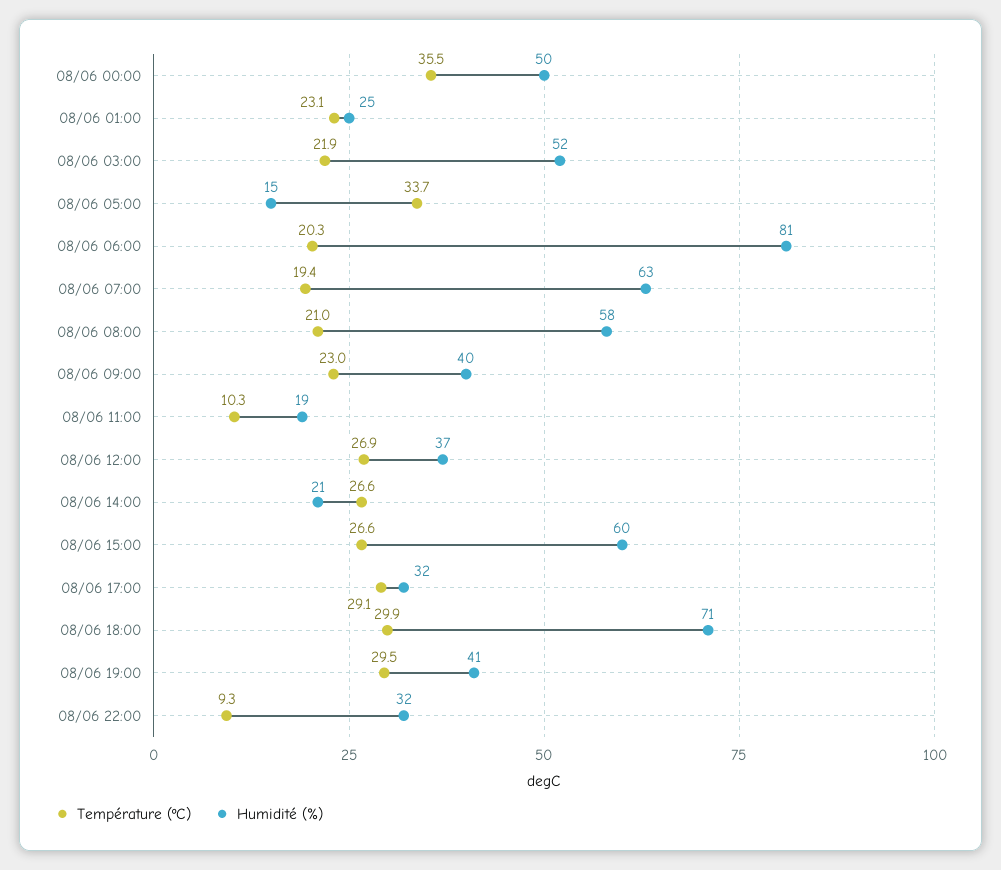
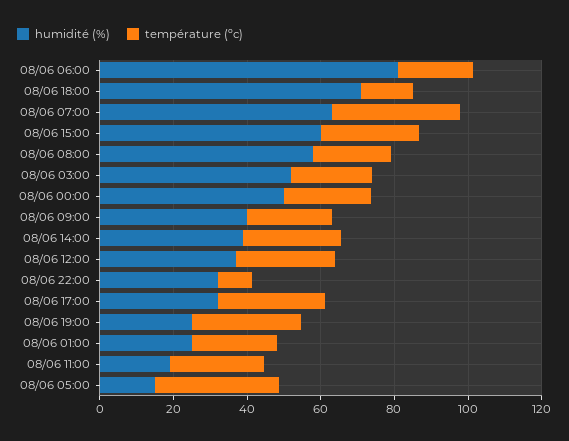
Température (ºC), 08/06 00:00: 35.5 -> 25
Température (ºC), 08/06 07:00: 19.4 -> 35
Température (ºC), 08/06 11:00: 10.3 -> 25
Humidité (%), 08/06 14:00: 21 -> 40
Température (ºC), 08/06 18:00: 29.9 -> 15
Humidité (%), 08/06 19:00: 41 -> 25

